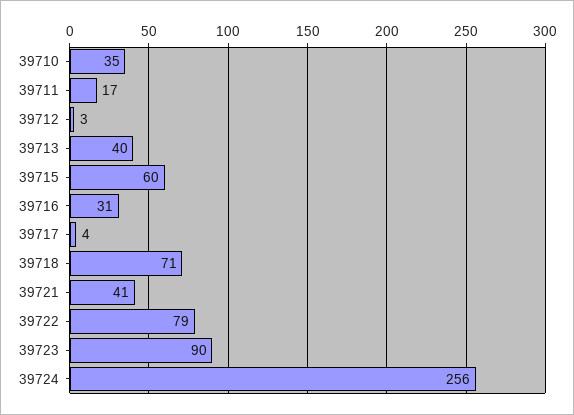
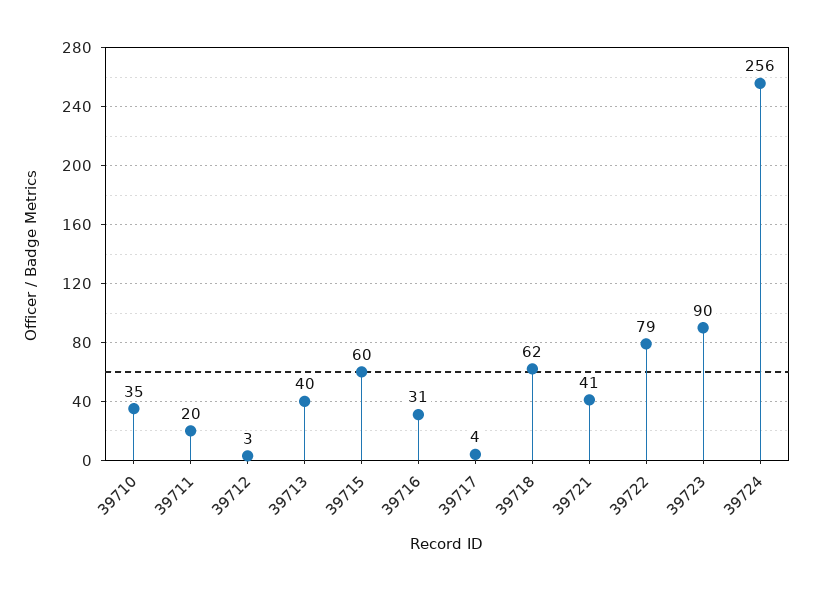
39711: 17 -> 20
39718: 71 -> 62

